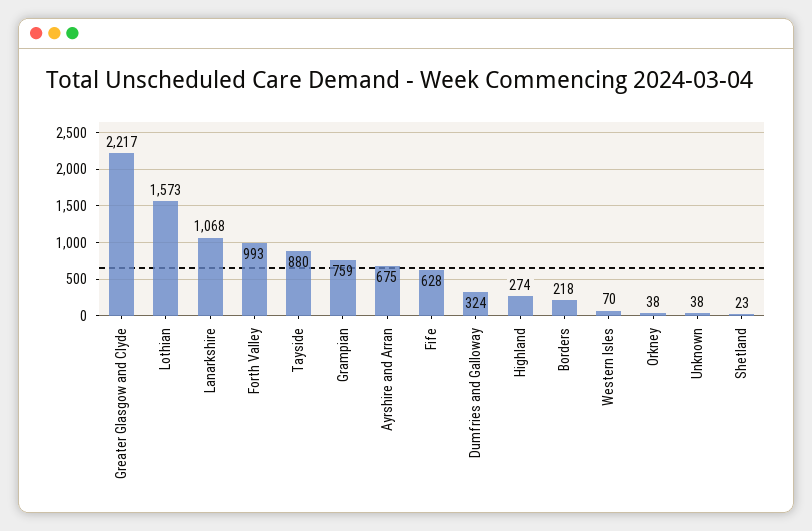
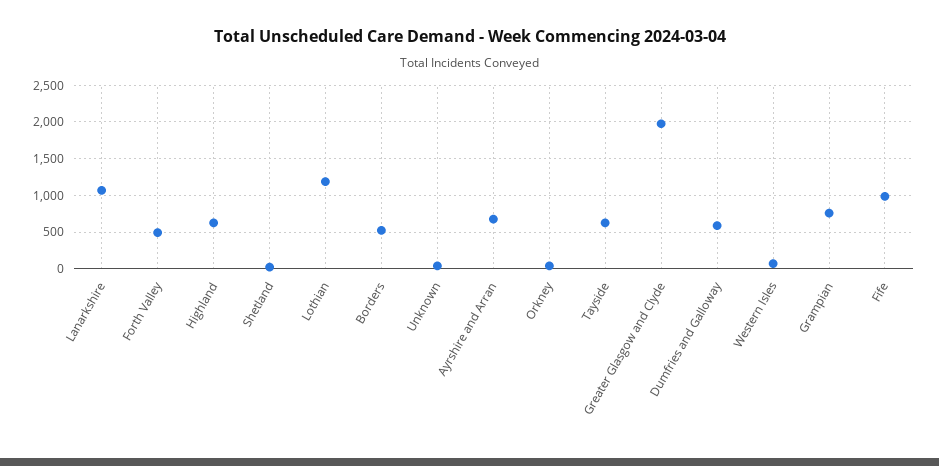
Greater Glasgow and Clyde: 2217 -> 2000
Lothian: 1573 -> 1200
Forth Valley: 993 -> 500
Tayside: 880 -> 600
Fife: 628 -> 1000
Dumfries and Galloway: 324 -> 600
Highland: 274 -> 600
Borders: 218 -> 500

